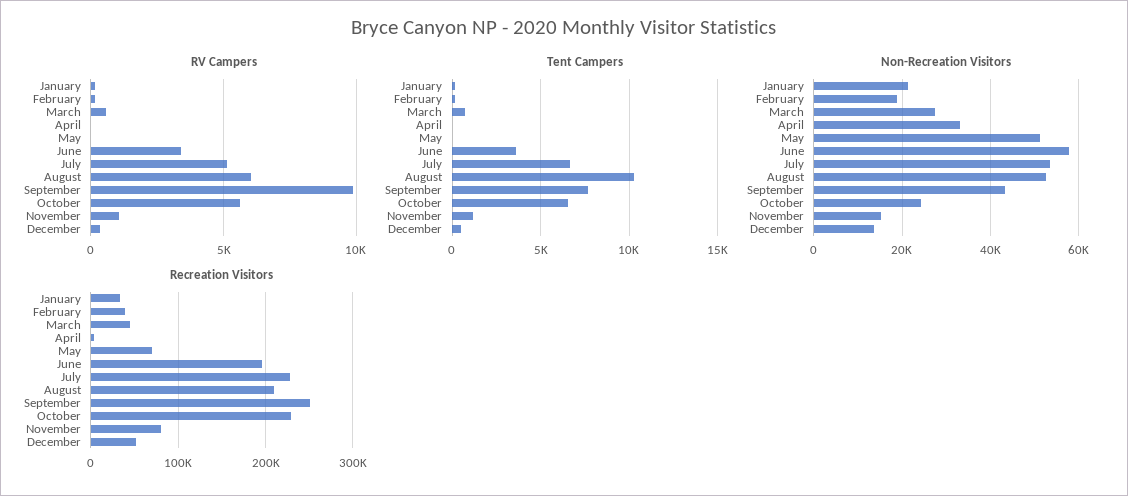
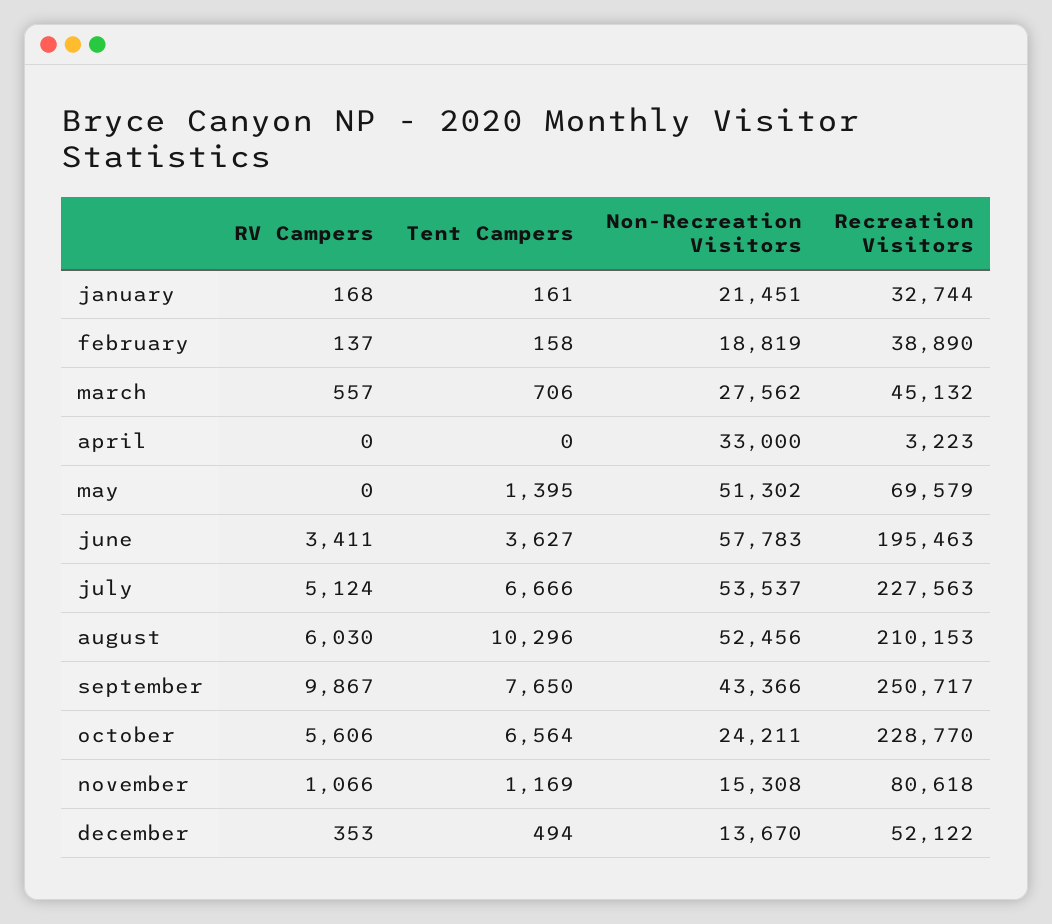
Tent Campers, May: 0 -> 1395

